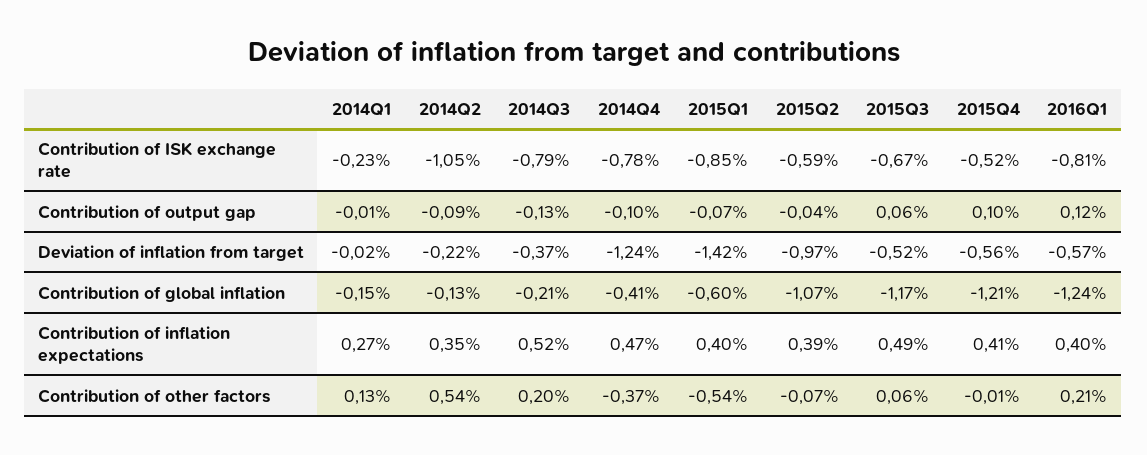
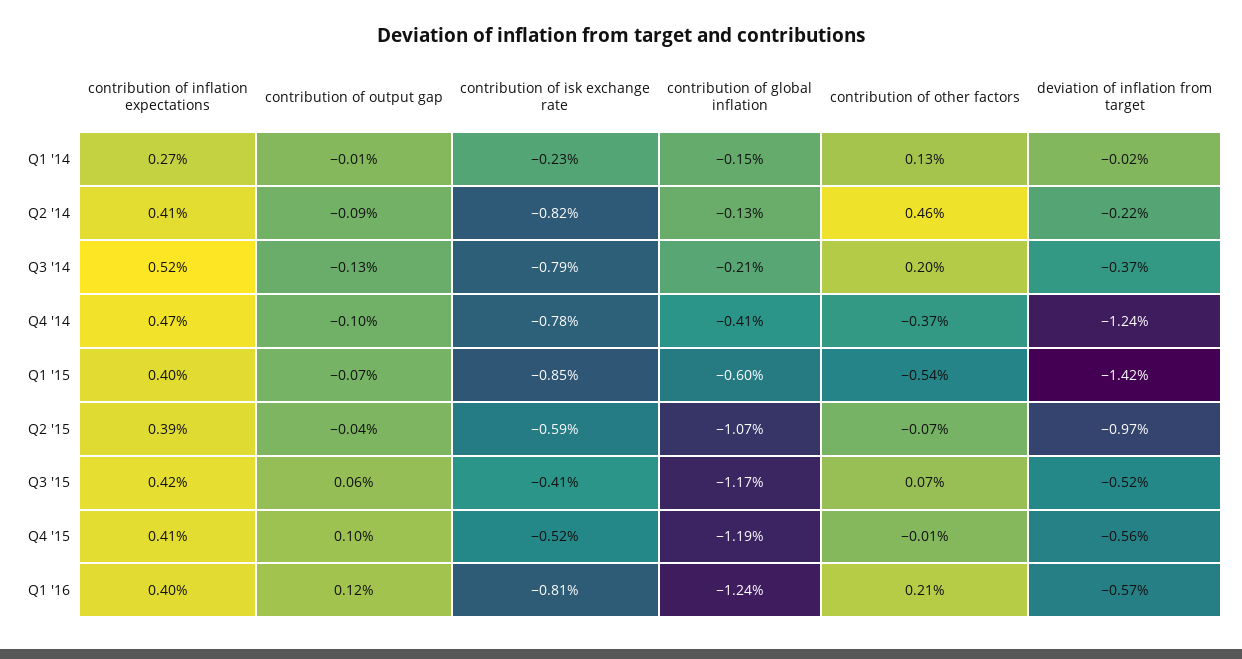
2014Q2, Contribution of ISK exchange rate: -1.05 -> -0.82
2015Q3, Contribution of ISK exchange rate: -0.67 -> -0.41
2015Q4, Contribution of global inflation: -1.21 -> -1.19
2014Q2, Contribution of inflation expectations: 0.35 -> 0.41
2015Q3, Contribution of inflation expectations: 0.49 -> 0.42
2014Q2, Contribution of other factors: 0.54 -> 0.46
2015Q3, Contribution of other factors: 0.06 -> 0.07

